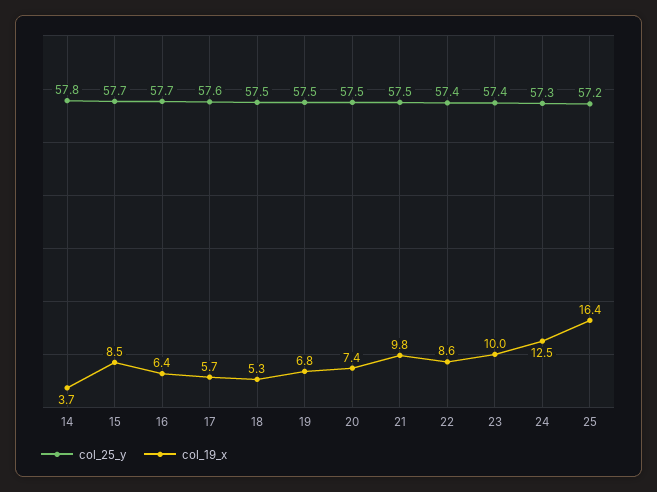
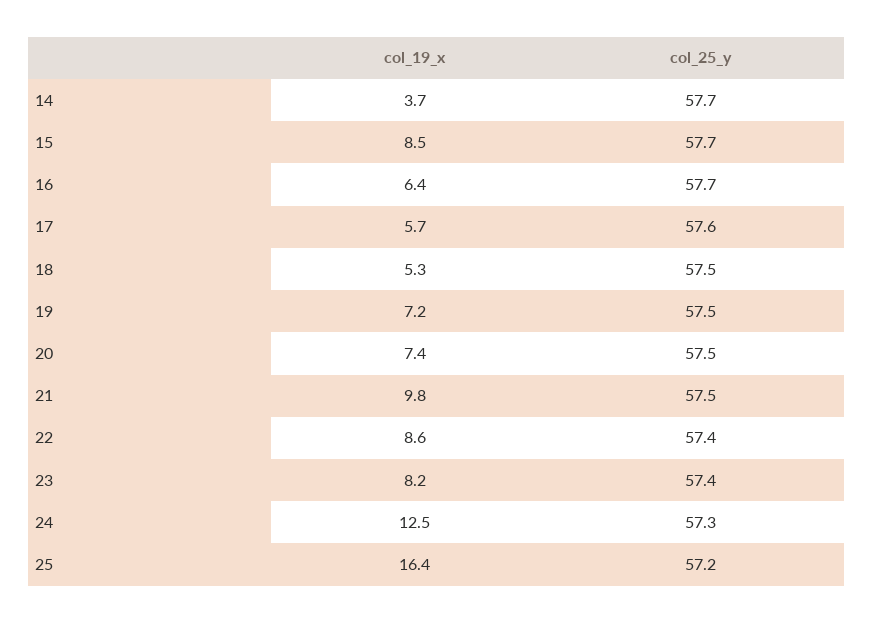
col_25_y, 14: 57.8 -> 57.7
col_19_x, 19: 6.8 -> 7.2
col_19_x, 23: 10 -> 8.2

